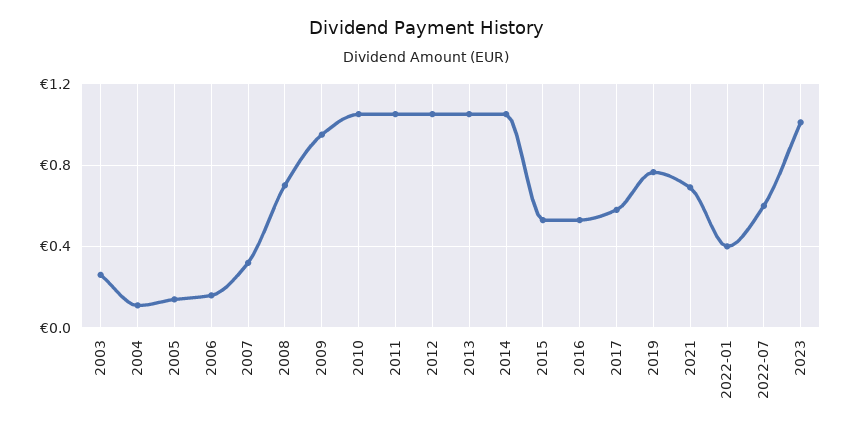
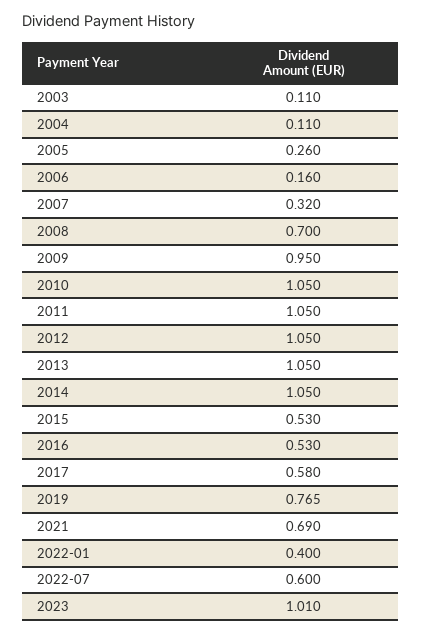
2003: 0.25 -> 0.11
2005: 0.15 -> 0.26

